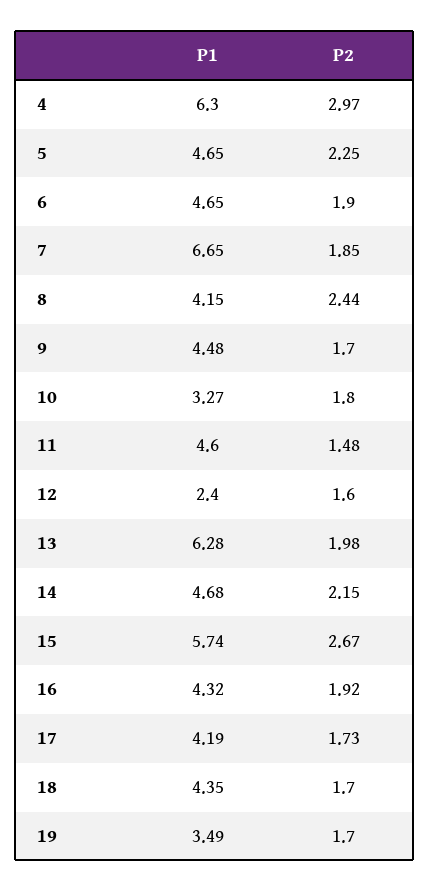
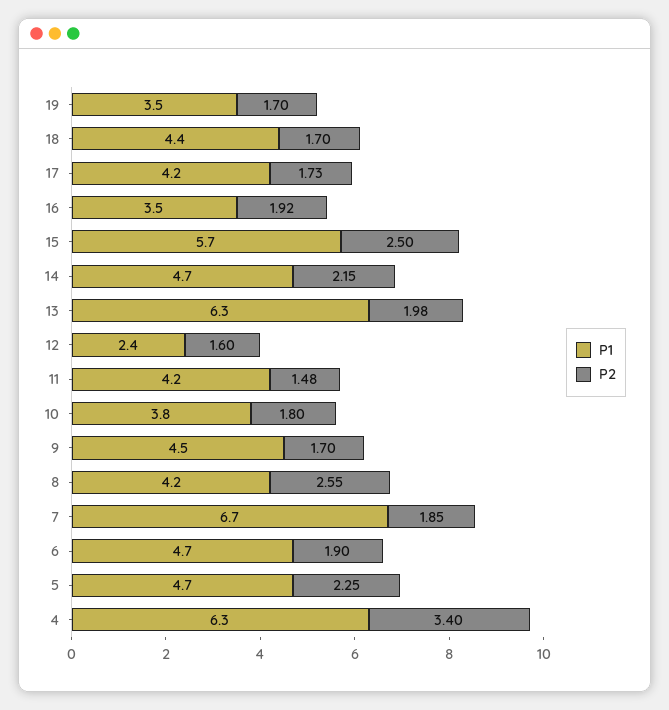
P2, 4: 2.97 -> 3.4
P2, 8: 2.44 -> 2.55
P1, 10: 3.27 -> 3.8
P1, 11: 4.6 -> 4.2
P2, 15: 2.67 -> 2.5
P1, 16: 4.32 -> 3.5

